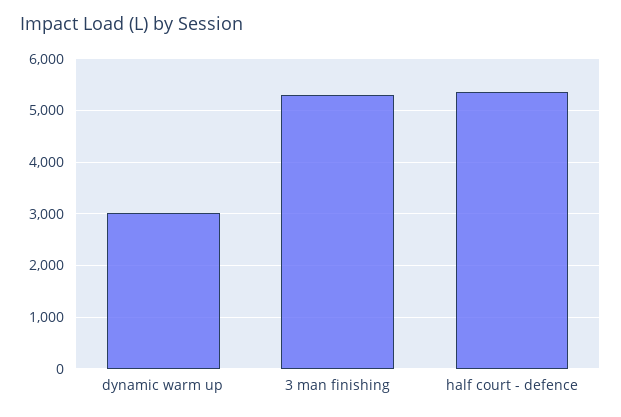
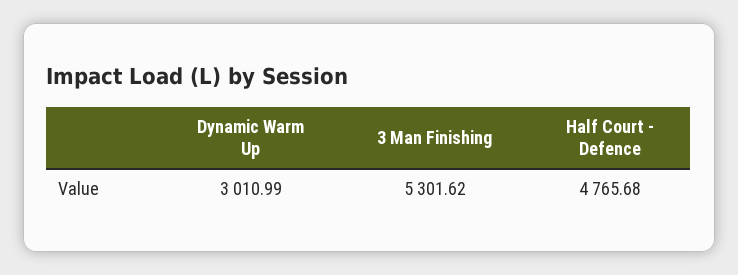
half court - defence: 5400 -> 4765.68

